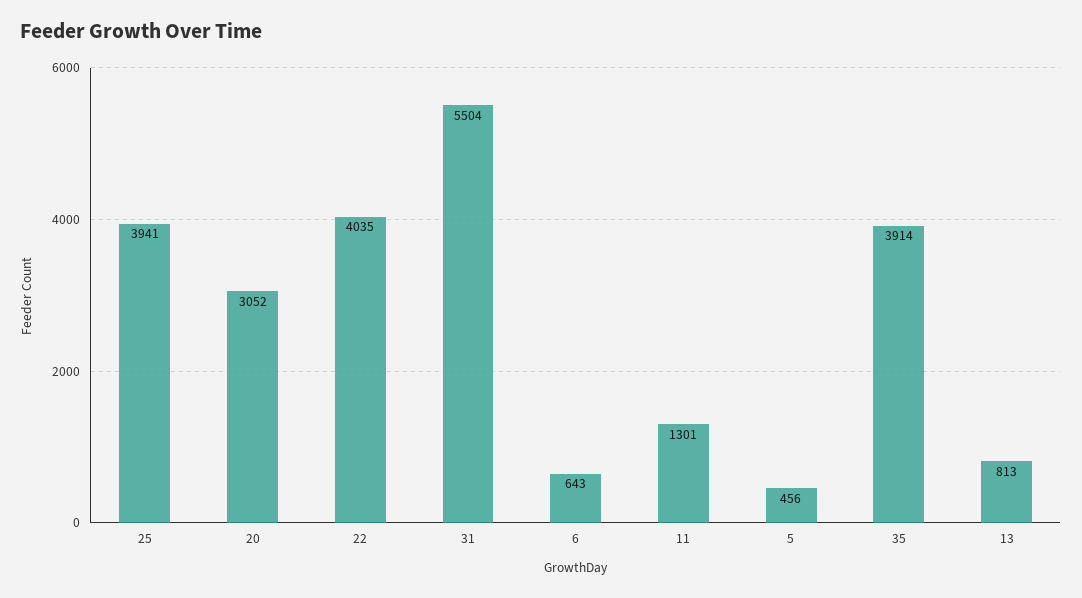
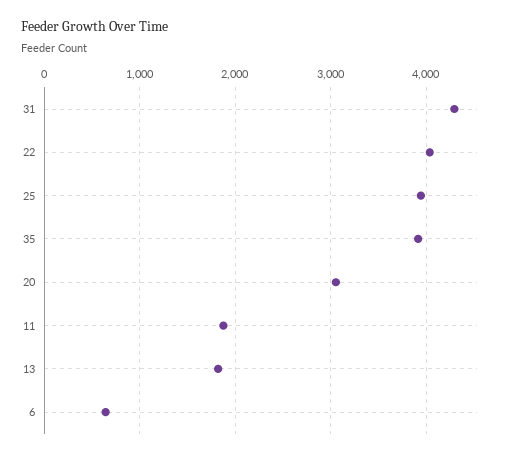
31: 5504 -> 4300
11: 1301 -> 1900
5: 456 -> none
13: 813 -> 1800

